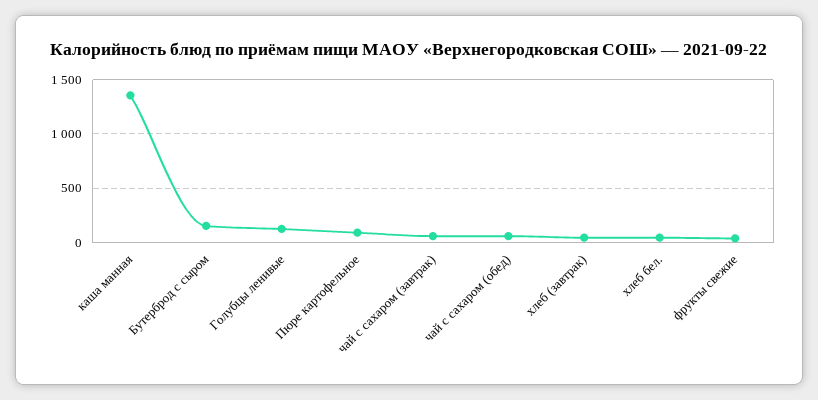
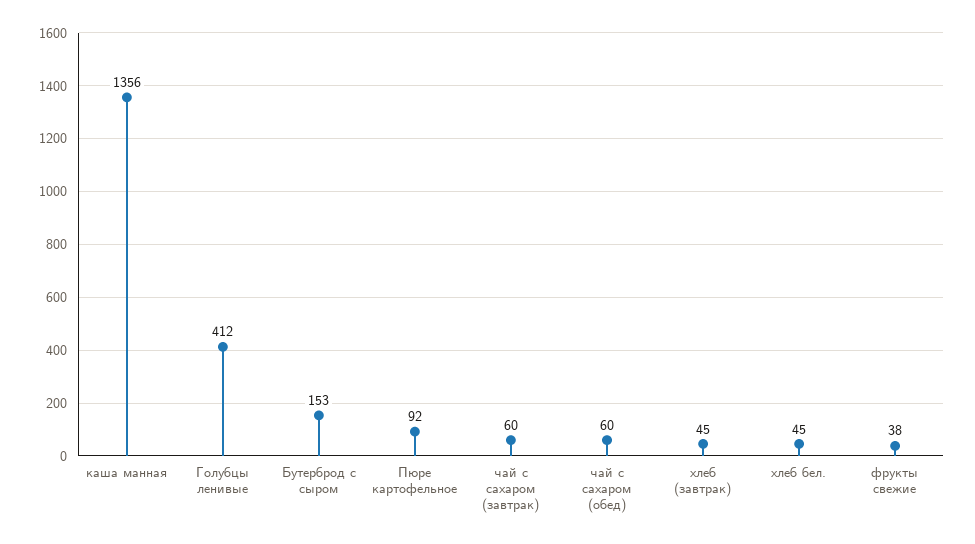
Голубцы ленивые: 100 -> 412

